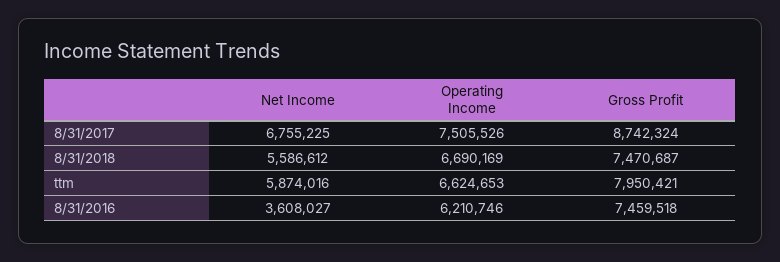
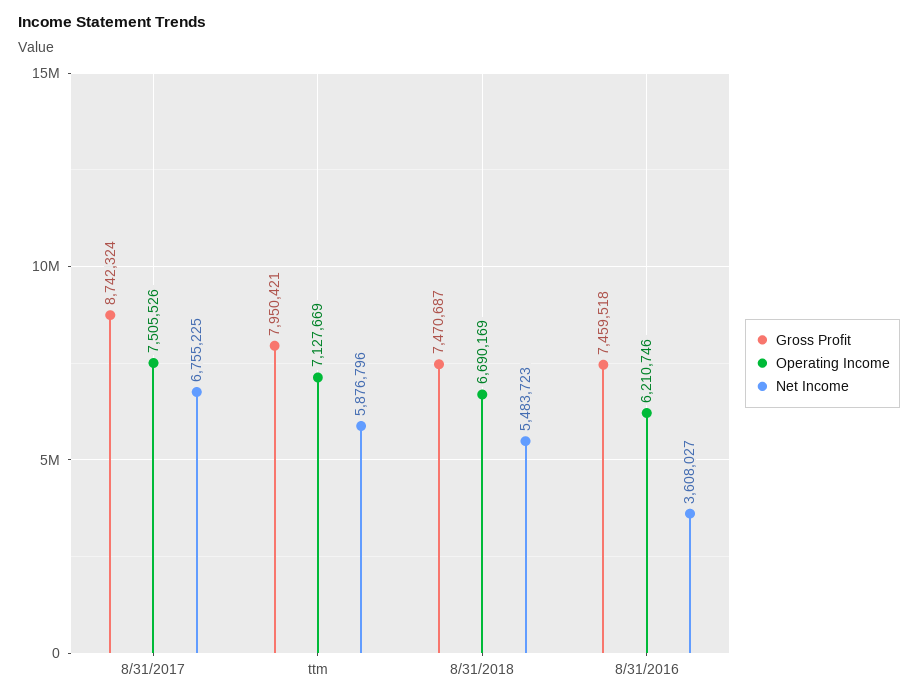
Net Income, 8/31/2018: 5586612 -> 5483723
Net Income, ttm: 5874016 -> 5876796
Operating Income, ttm: 6624653 -> 7127669

